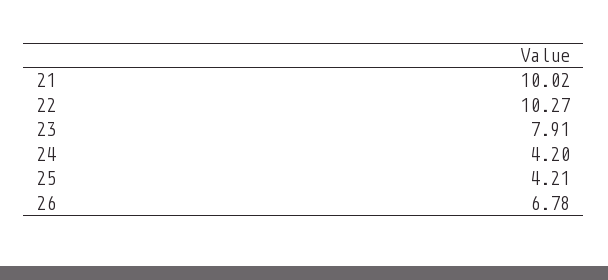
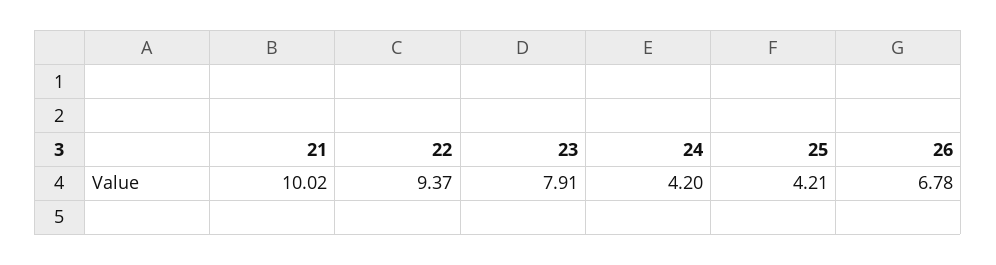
22: 10.27 -> 9.37

